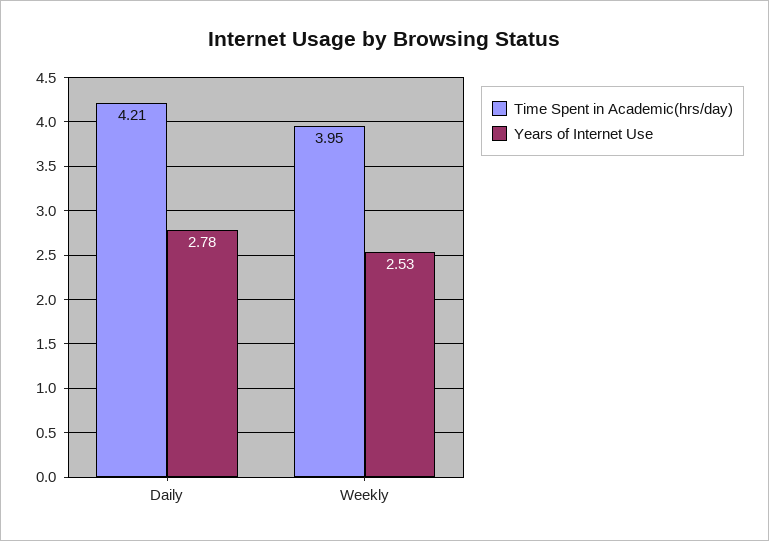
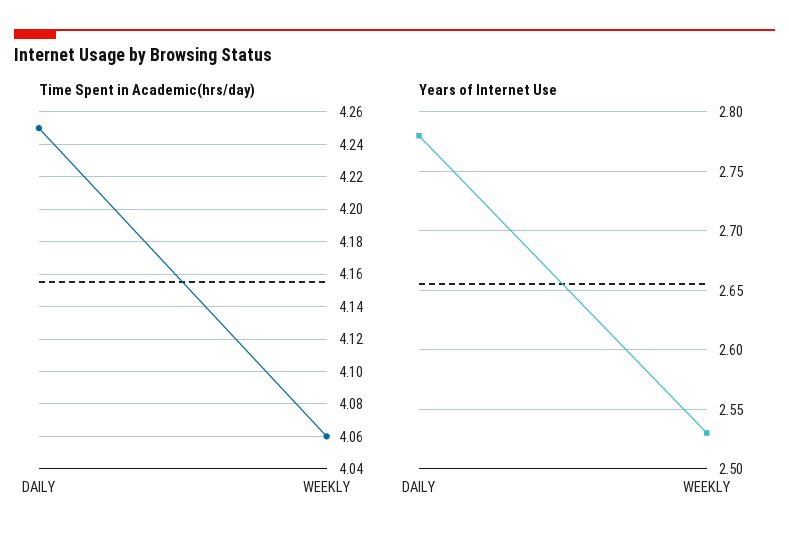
Time Spent in Academic(hrs/day), Daily: 4.21 -> 4.25
Time Spent in Academic(hrs/day), Weekly: 3.95 -> 4.06

